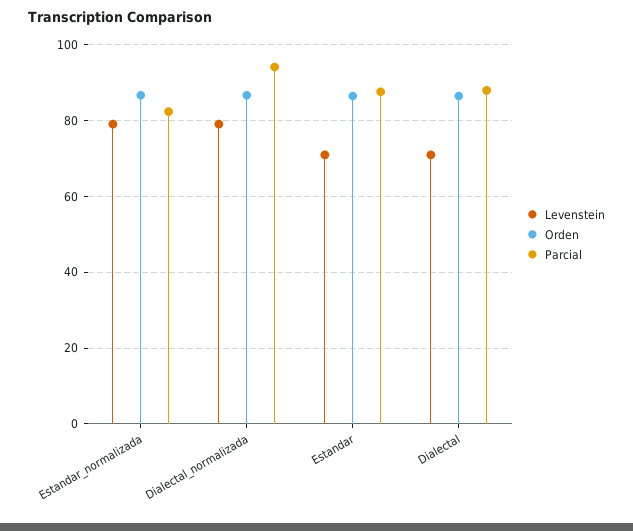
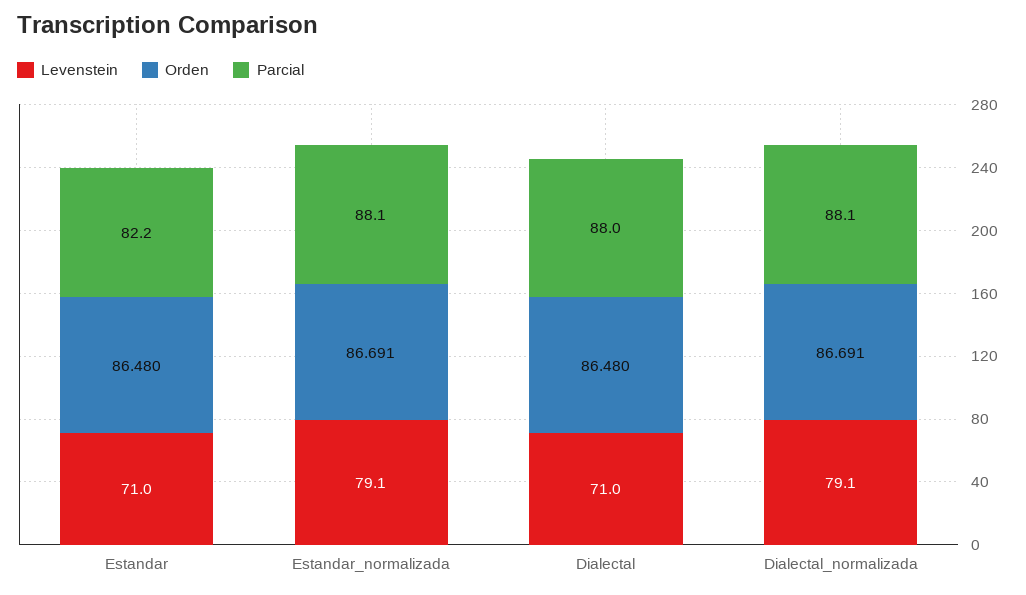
Parcial, Estandar_normalizada: 82 -> 88.1
Parcial, Dialectal_normalizada: 94 -> 88.1
Parcial, Estandar: 88 -> 82.2

